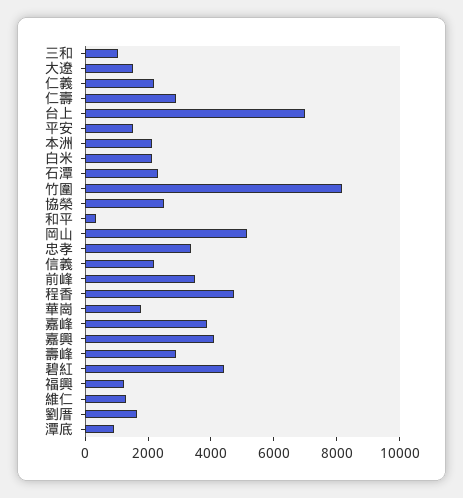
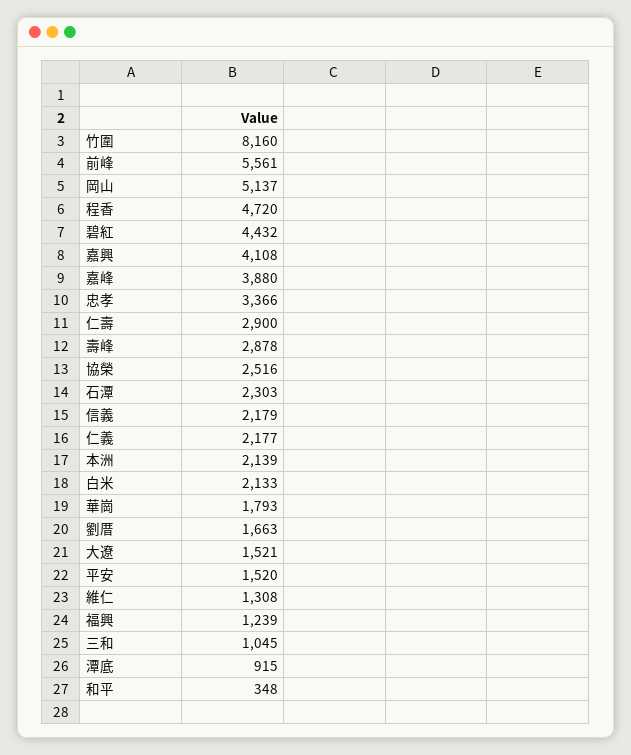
台上: 7000 -> none
前峰: 3500 -> 5561

